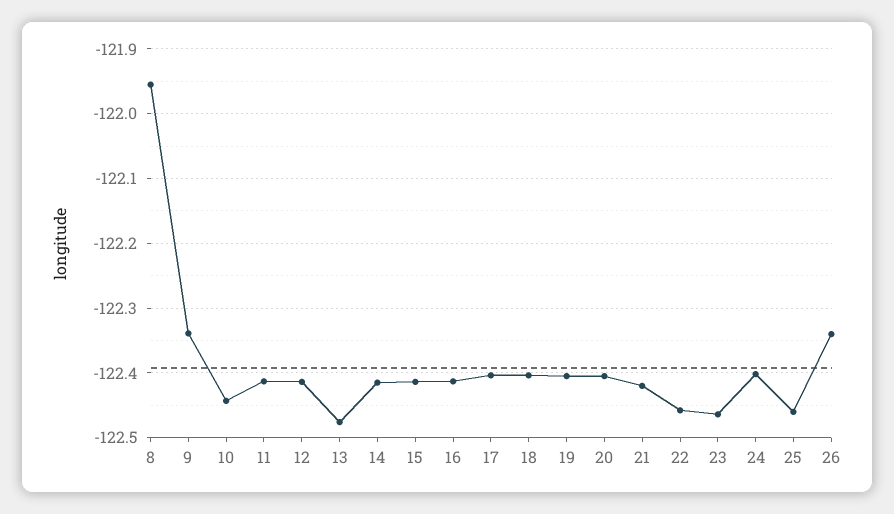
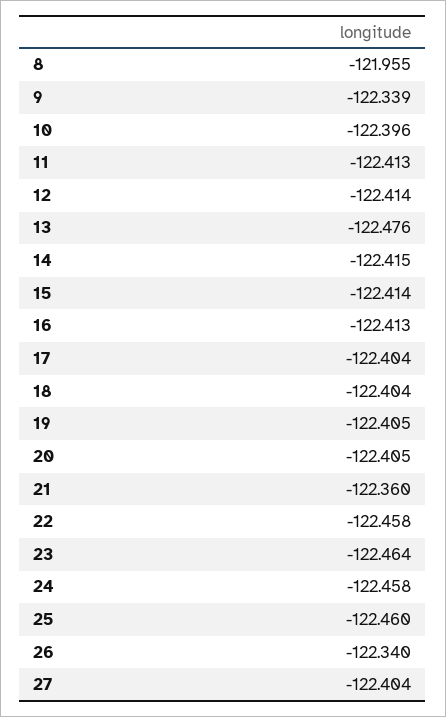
10: -122.44 -> -122.396
21: -122.42 -> -122.36
24: -122.4 -> -122.458
27: none -> -122.404

